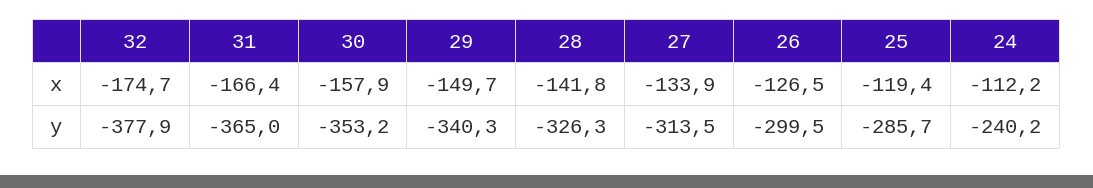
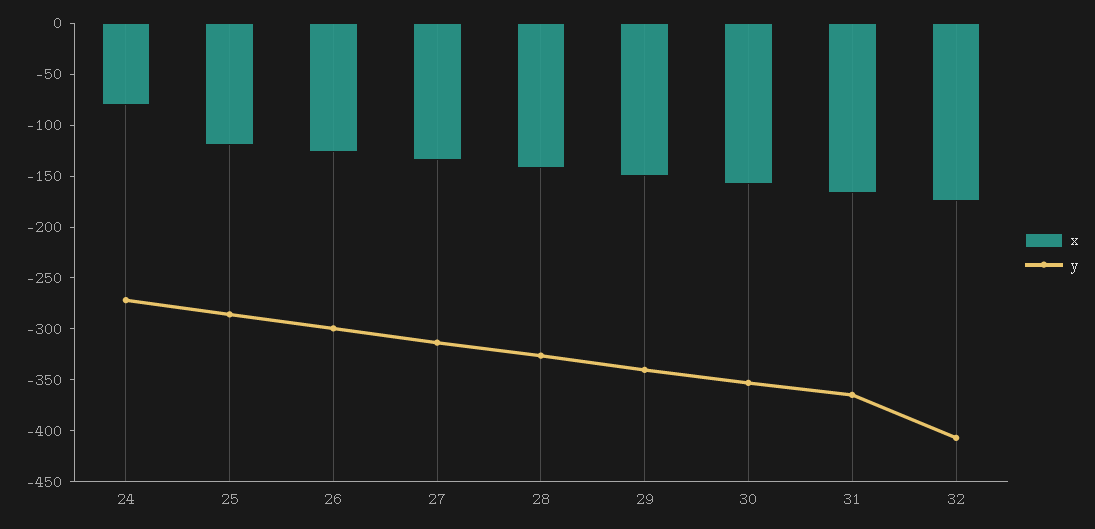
x, 24: -112.2 -> -80
y, 32: -377.9 -> -410
y, 24: -240.2 -> -270

